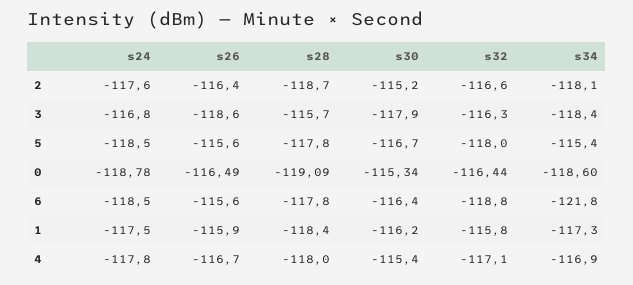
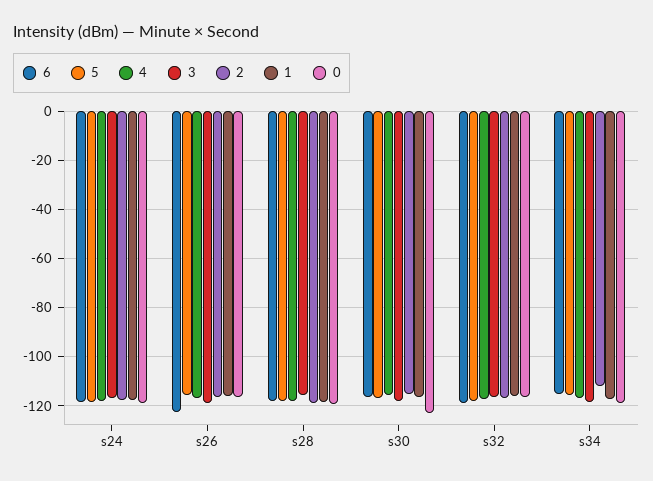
2, s34: -118.1 -> -112.5
0, s30: -115.34 -> -122.5
6, s26: -115.6 -> -122.5
6, s34: -121.8 -> -115

